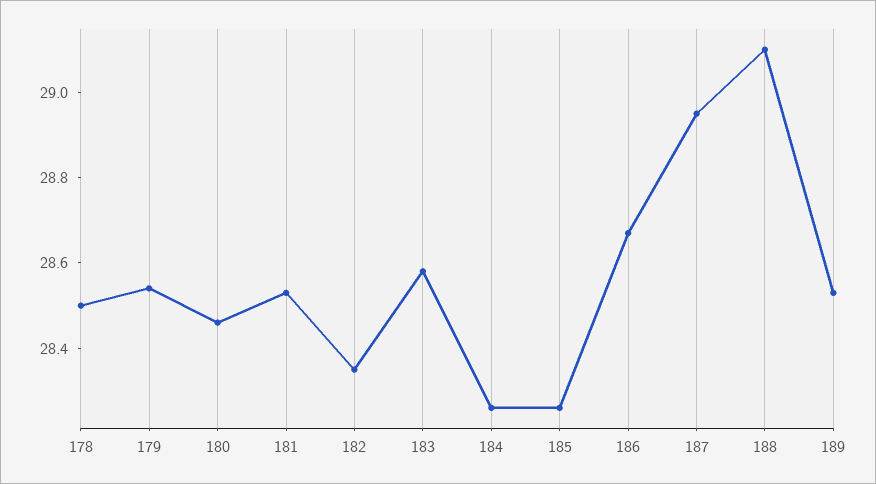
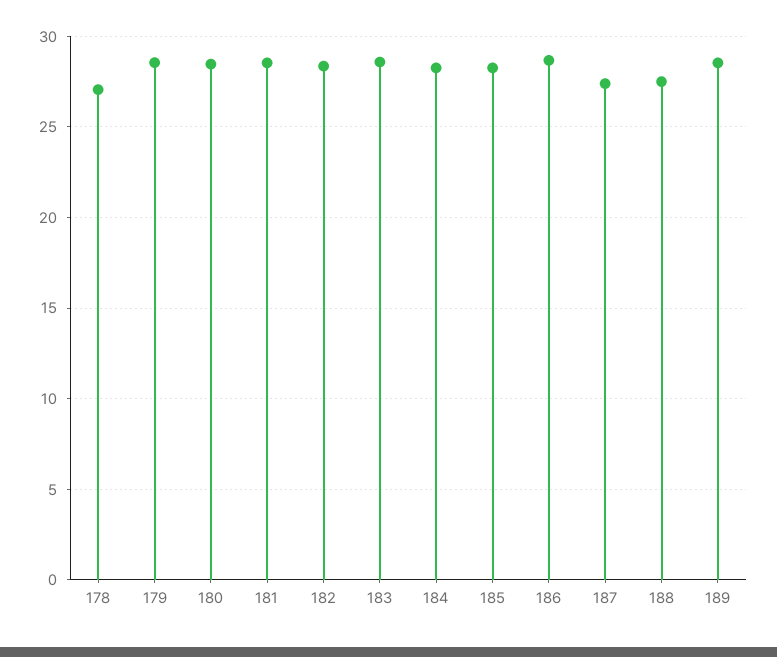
178: 28.5 -> 27
187: 28.95 -> 27.5
188: 29.1 -> 27.5

